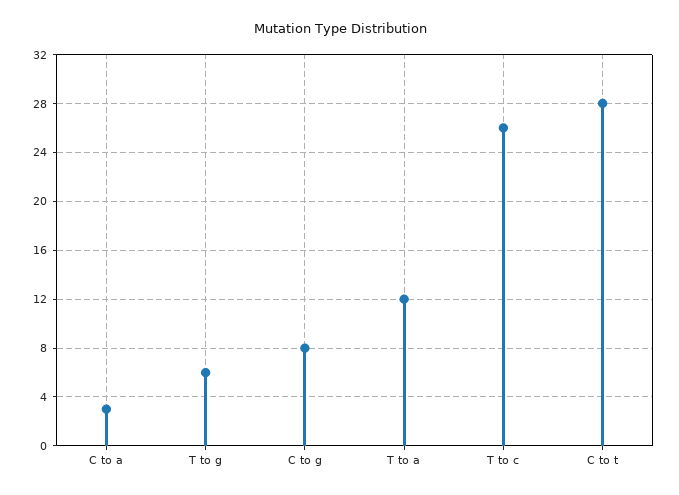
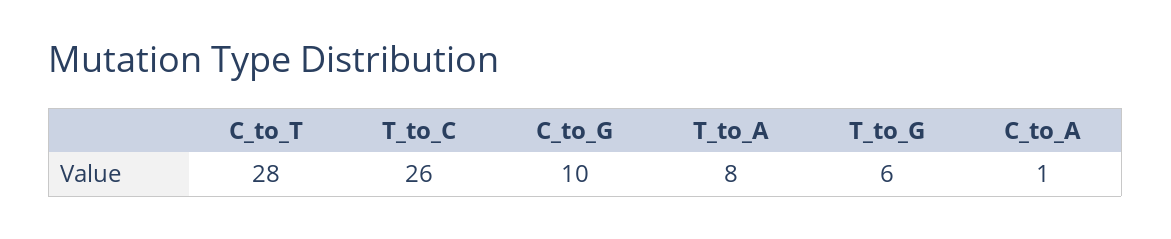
C to a: 3 -> 1
C to g: 8 -> 10
T to a: 12 -> 8

